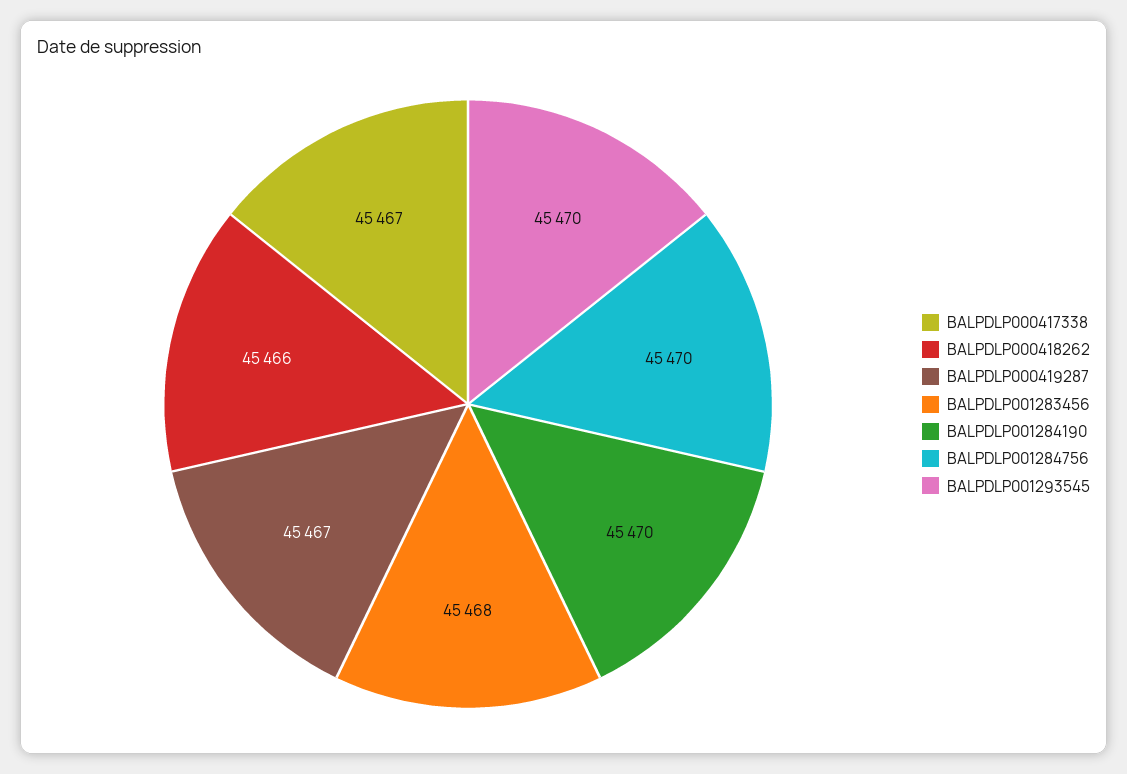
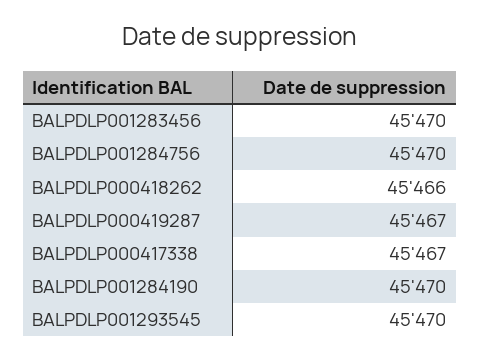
BALPDLP001283456: 45468 -> 45470

